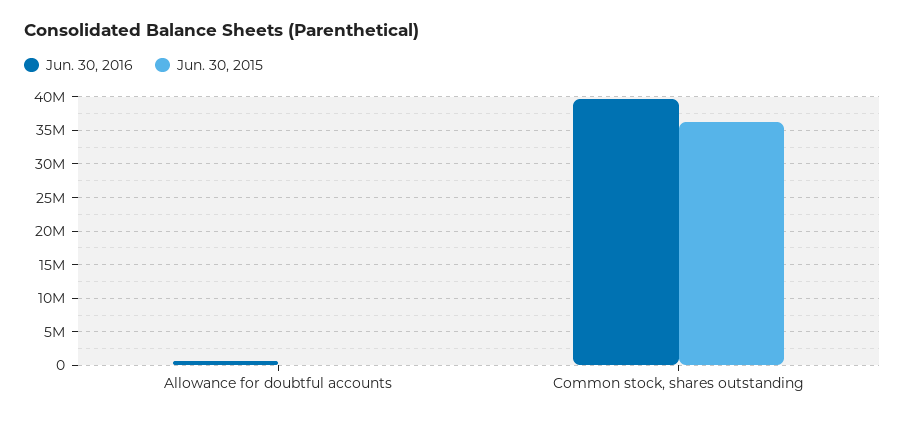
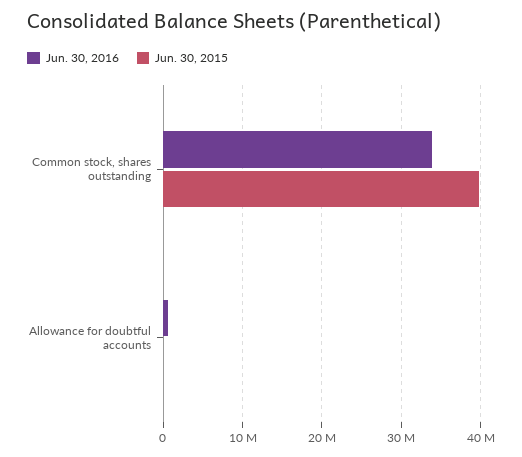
Jun. 30, 2016, Common stock, shares outstanding: 40000000 -> 34000000
Jun. 30, 2015, Common stock, shares outstanding: 36000000 -> 40000000

